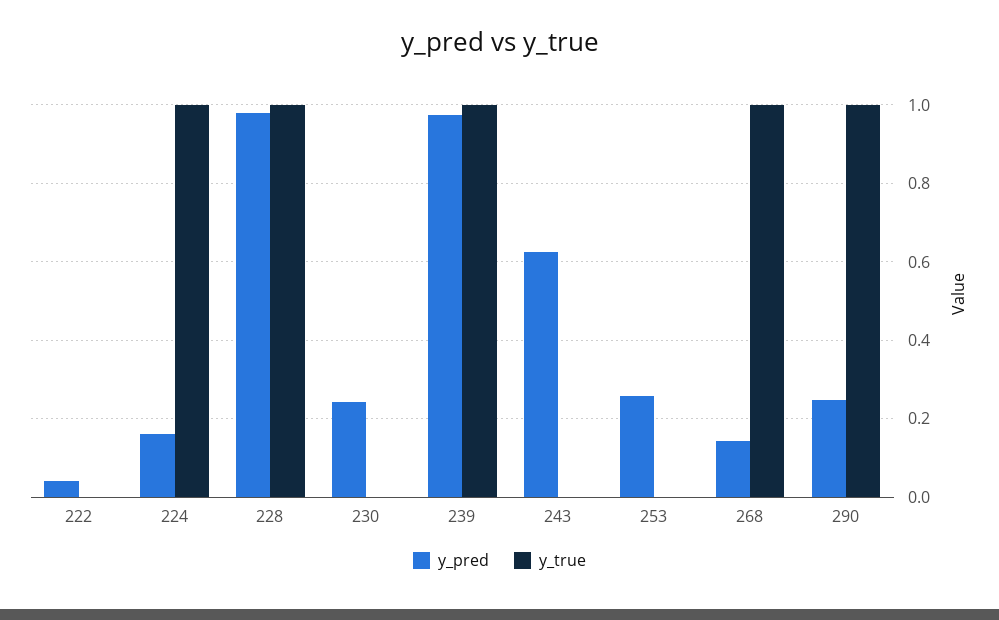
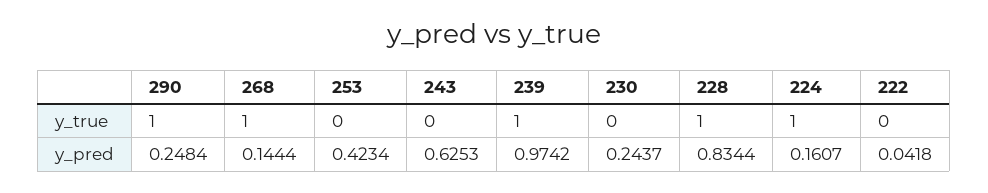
y_pred, 228: 0.98 -> 0.8344
y_pred, 253: 0.26 -> 0.4234

